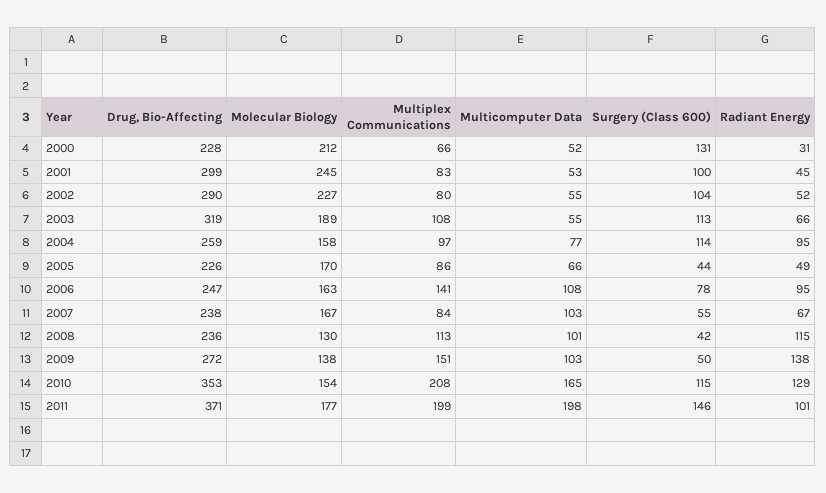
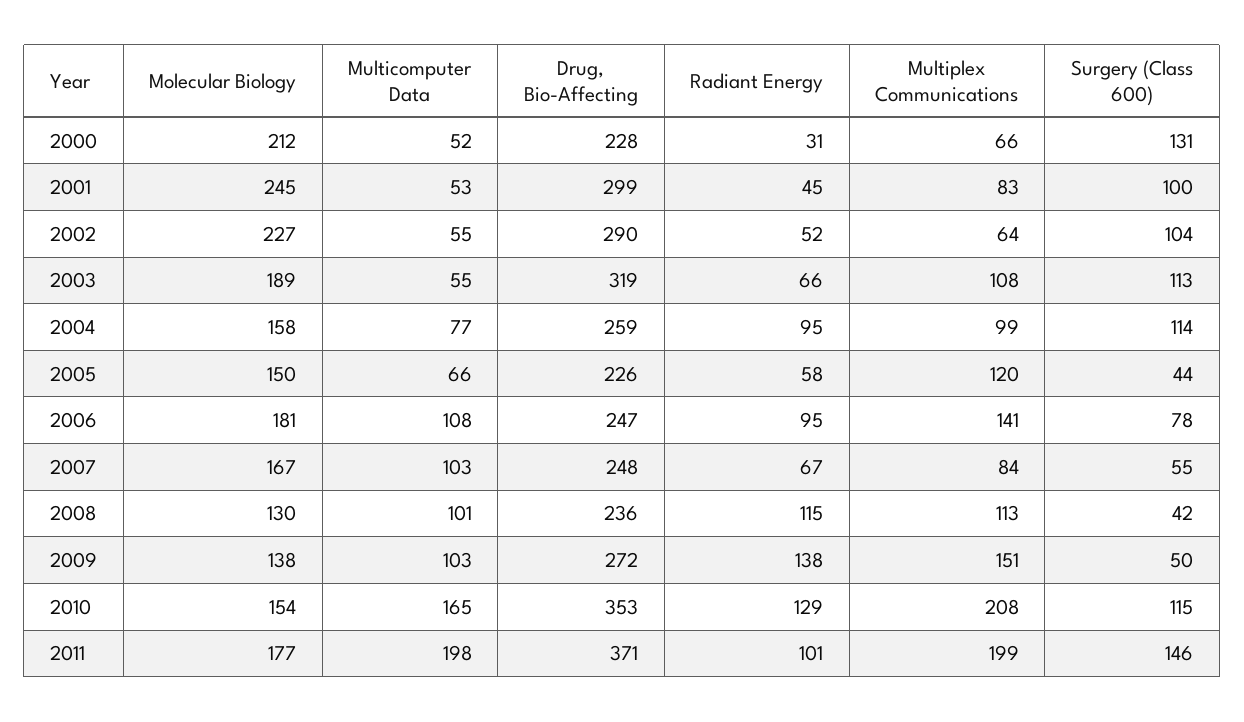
Multiplex Communications, 2002: 80 -> 64
Multiplex Communications, 2004: 97 -> 99
Molecular Biology, 2005: 170 -> 150
Multiplex Communications, 2005: 86 -> 120
Radiant Energy, 2005: 49 -> 58
Molecular Biology, 2006: 163 -> 181
Drug, Bio-Affecting, 2007: 238 -> 248

